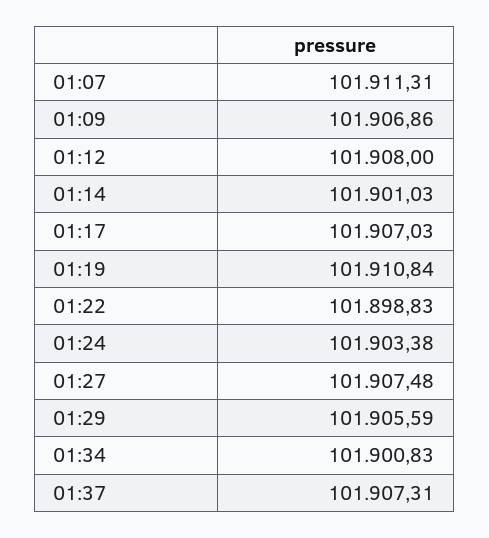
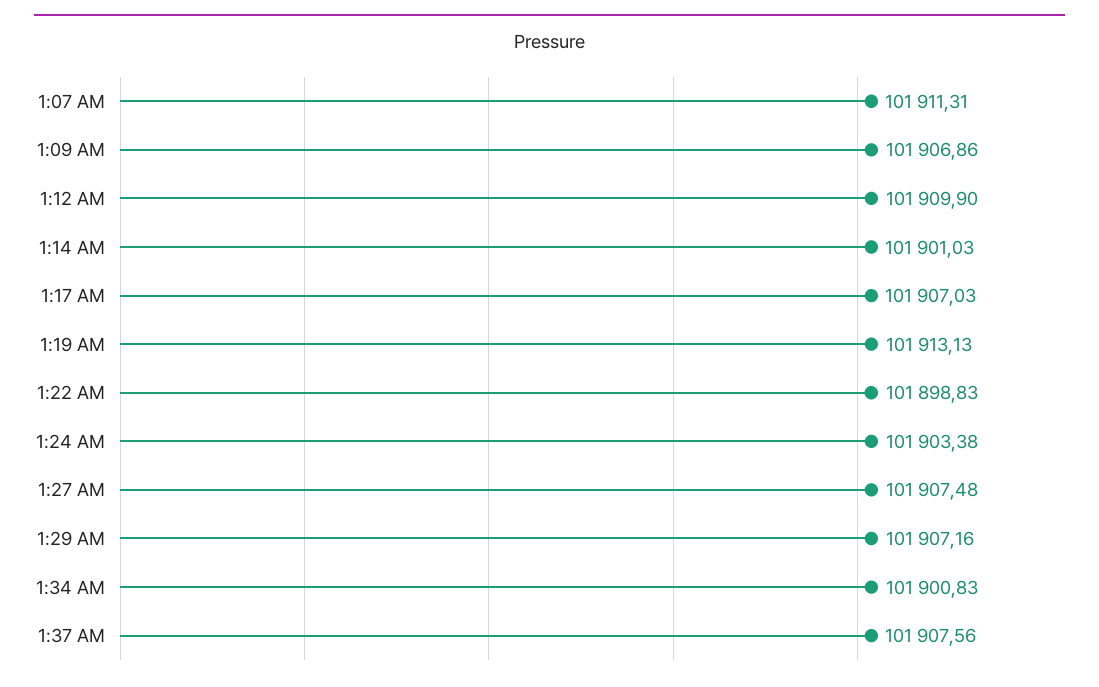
01:12: 101908 -> 101909.9
01:19: 101910.84 -> 101913.13
01:29: 101905.59 -> 101907.16
01:37: 101907.31 -> 101907.56

